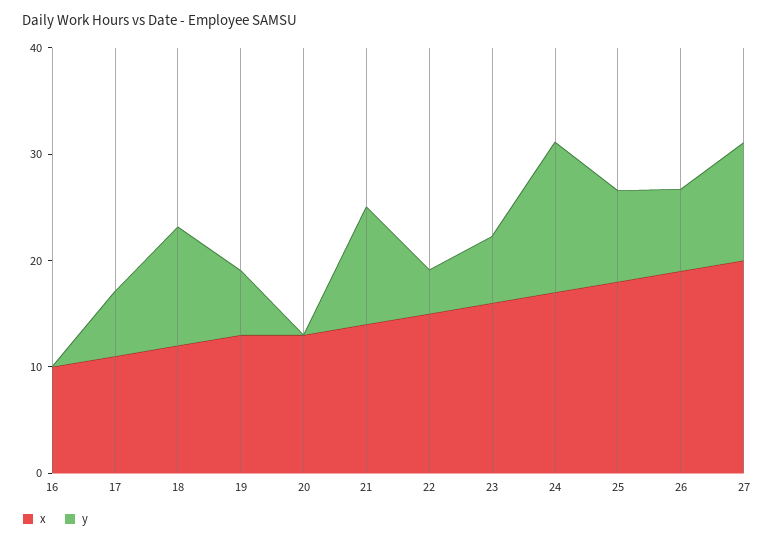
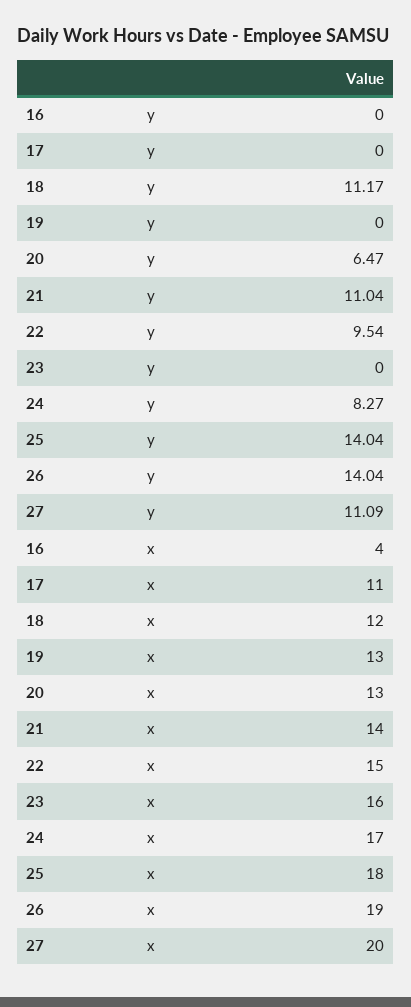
x, 16: 10 -> 4
y, 17: 6 -> 0
y, 19: 6 -> 0
y, 20: 0 -> 6.47
y, 22: 4 -> 9.54
y, 23: 6 -> 0
y, 24: 14 -> 8.27
y, 25: 8 -> 14.04
y, 26: 8 -> 14.04

